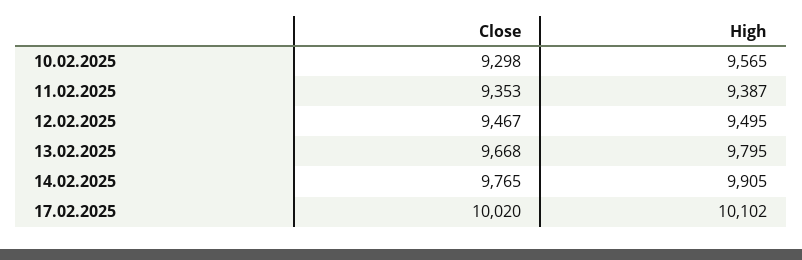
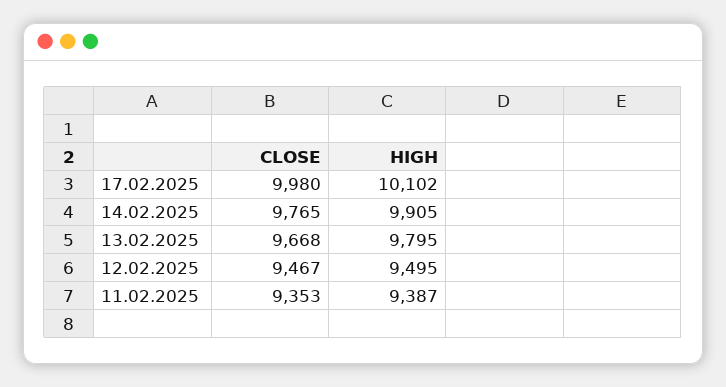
Close, 10.02.2025: 9298 -> none
High, 10.02.2025: 9565 -> none
Close, 17.02.2025: 10020 -> 9980

